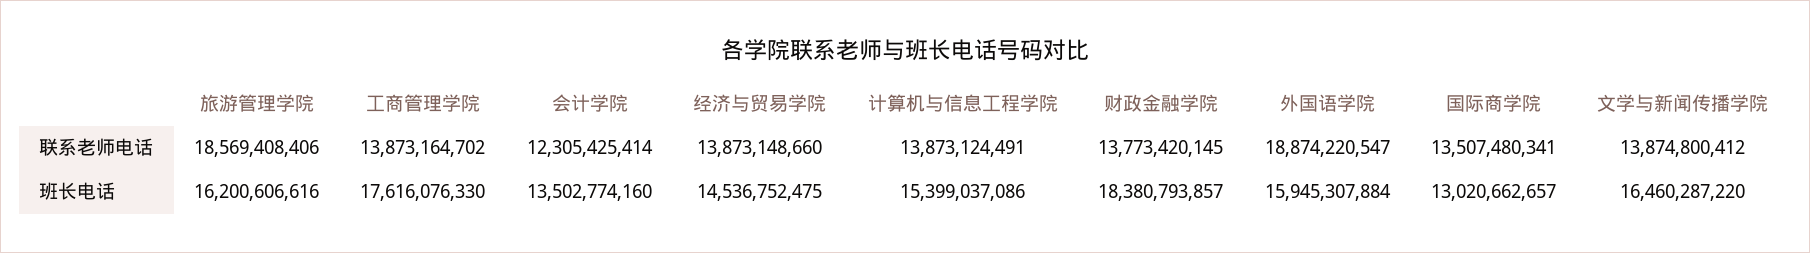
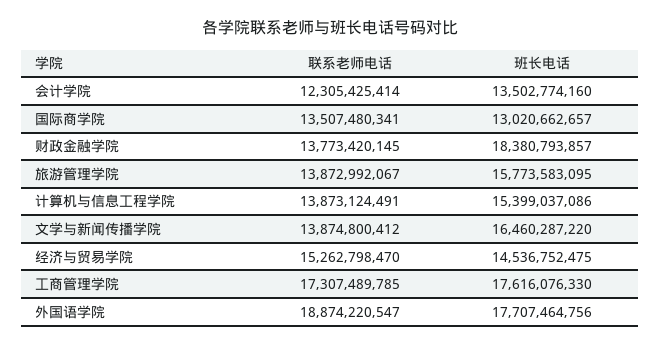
旅游管理学院, 联系老师电话: 18569408406 -> 13872992067
工商管理学院, 联系老师电话: 13873164702 -> 17307489785
经济与贸易学院, 联系老师电话: 13873148660 -> 15262798470
旅游管理学院, 班长电话: 16200606616 -> 15773583095
外国语学院, 班长电话: 15945307884 -> 17707464756

